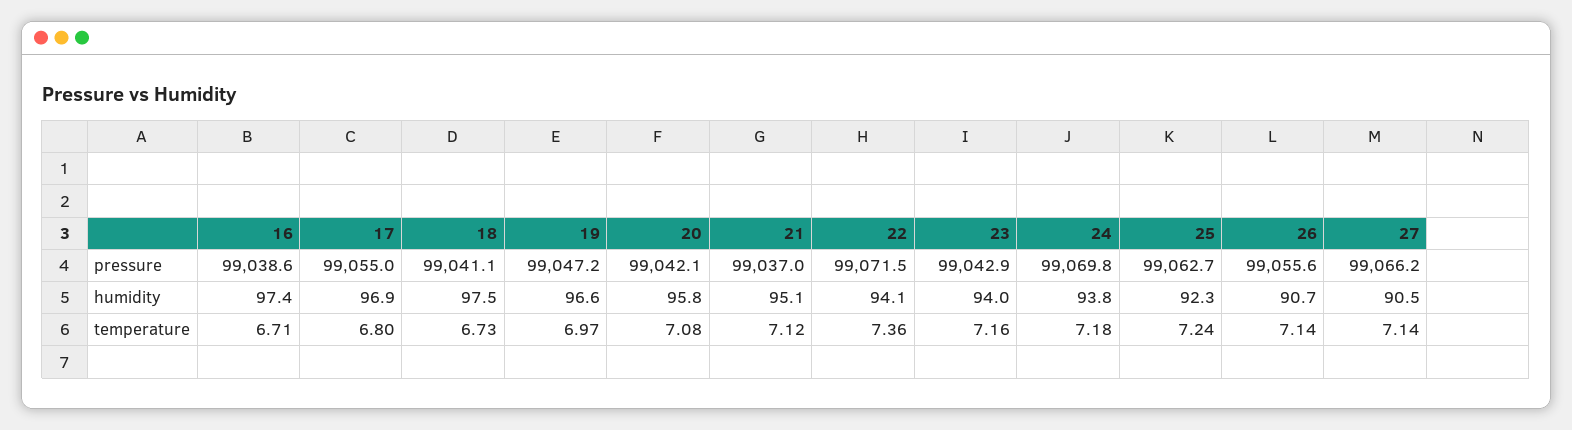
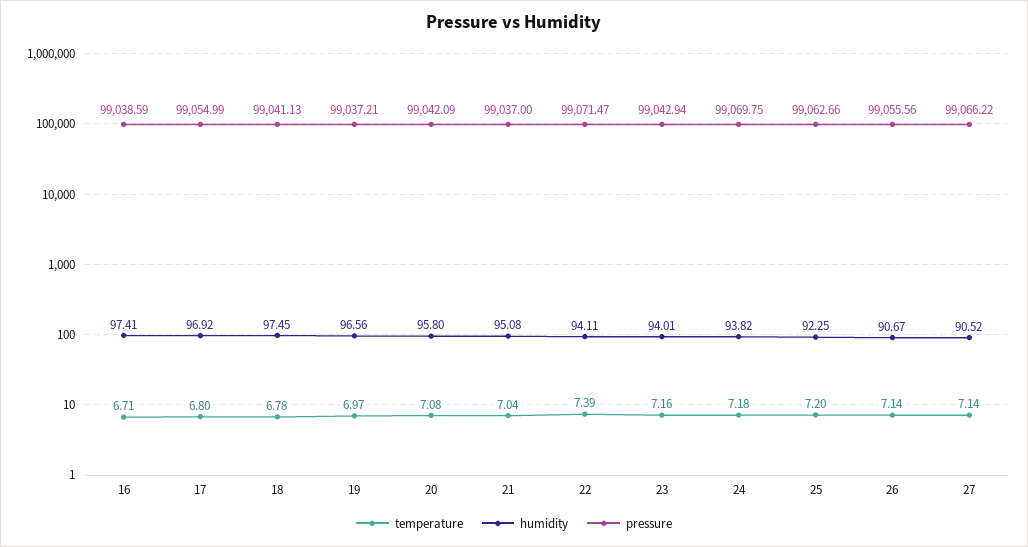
pressure, 19: 99047.2 -> 99037.21
temperature, 18: 6.73 -> 6.78
temperature, 21: 7.12 -> 7.04
temperature, 22: 7.36 -> 7.39
temperature, 25: 7.24 -> 7.2

